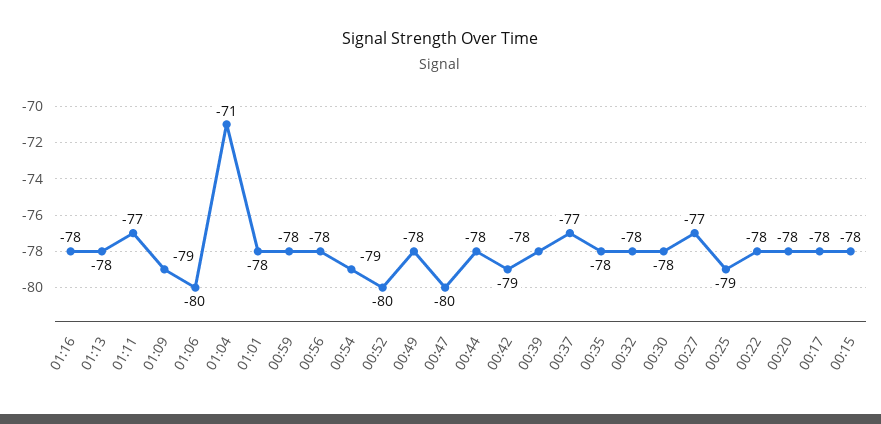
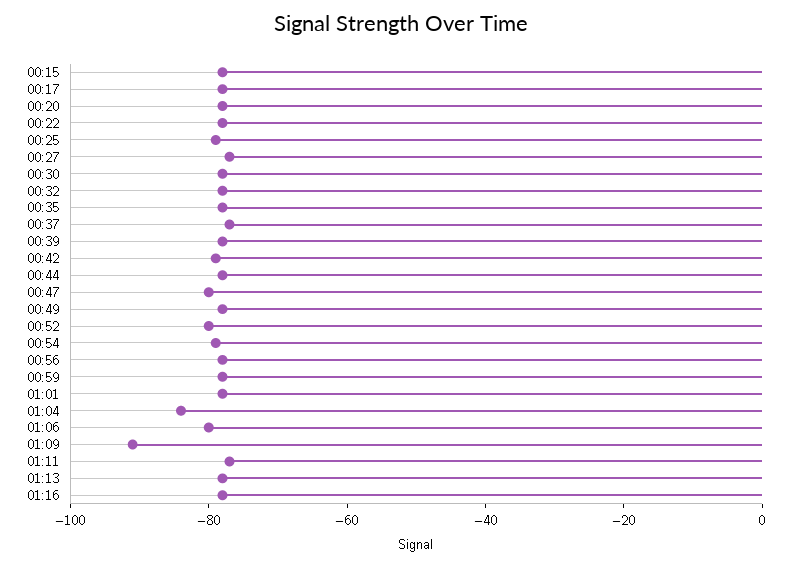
01:09: -79 -> -90
01:04: -71 -> -85

